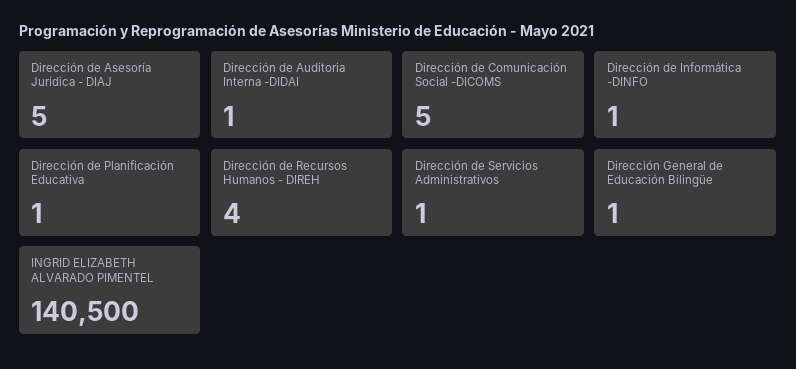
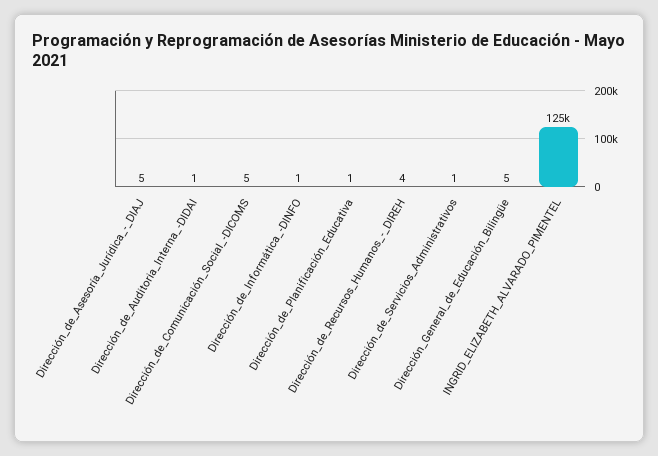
Dirección General de Educación Bilingüe: 1 -> 5
INGRID ELIZABETH ALVARADO PIMENTEL: 140500 -> 125000

